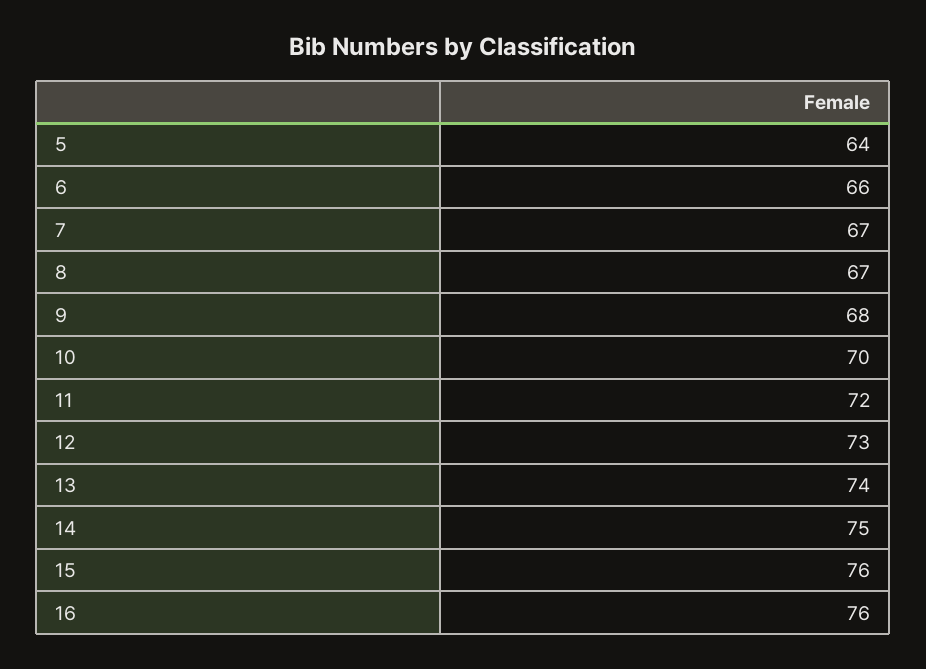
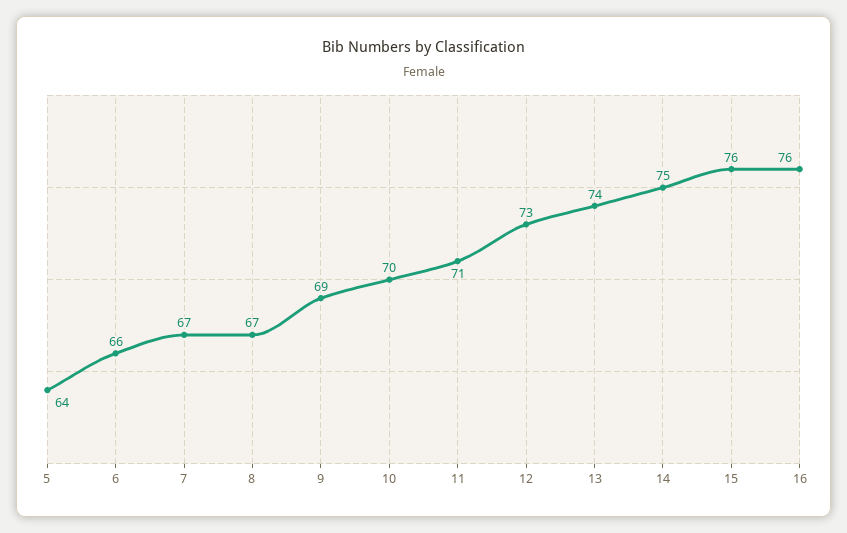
9: 68 -> 69
11: 72 -> 71

